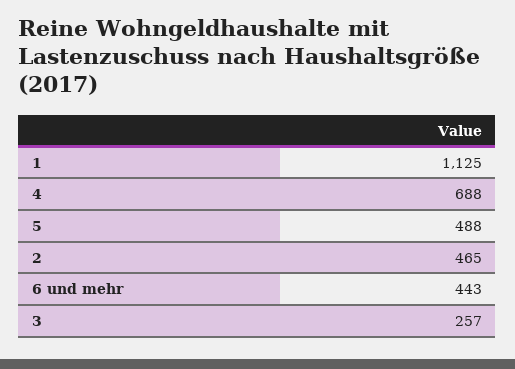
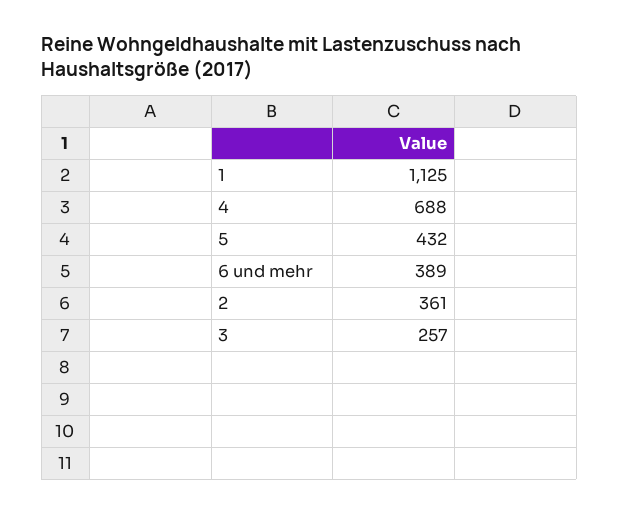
5: 488 -> 432
2: 465 -> 361
6 und mehr: 443 -> 389

